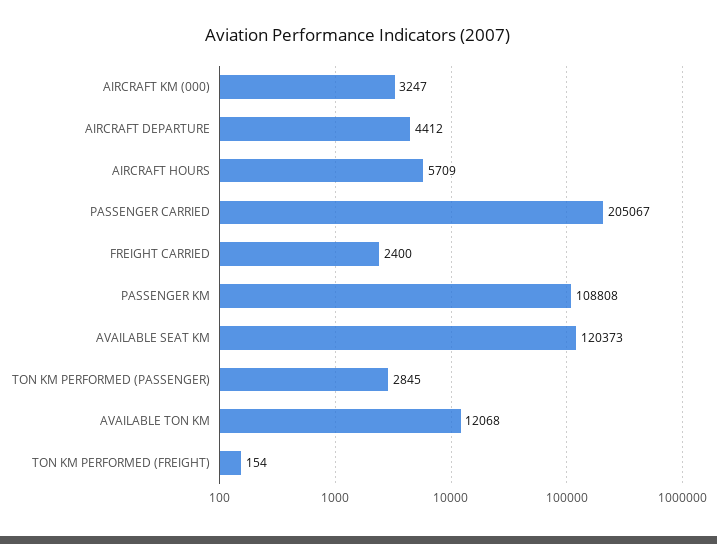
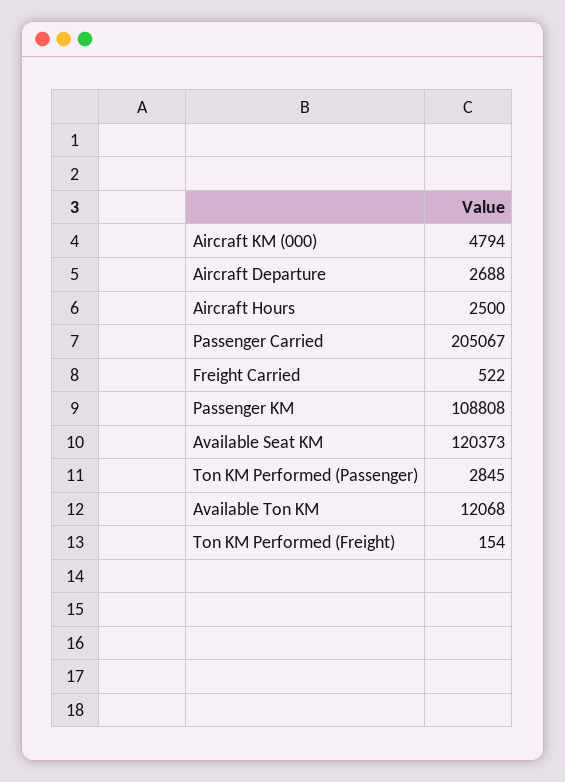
AIRCRAFT KM (000): 3247 -> 4794
AIRCRAFT DEPARTURE: 4412 -> 2688
AIRCRAFT HOURS: 5709 -> 2500
FREIGHT CARRIED: 2400 -> 522

